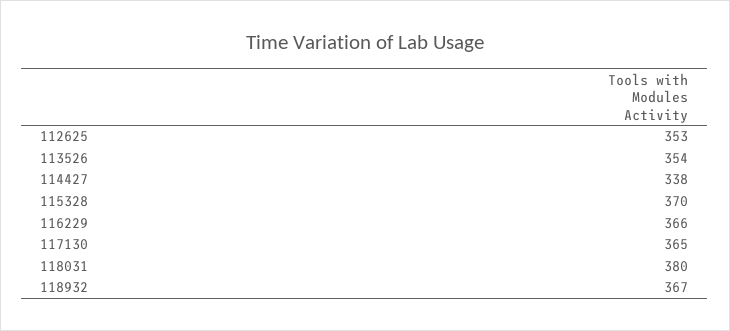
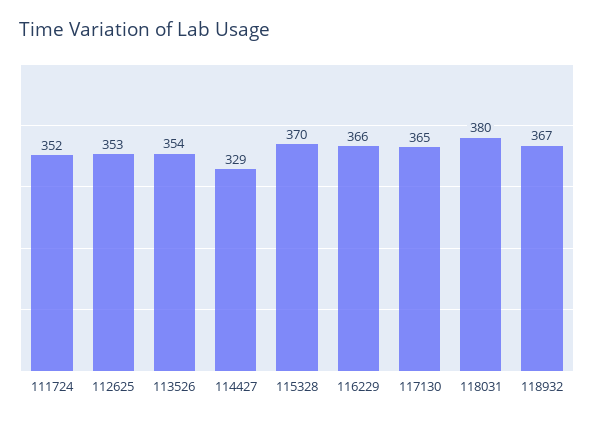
114427: 338 -> 329
111724: none -> 352

